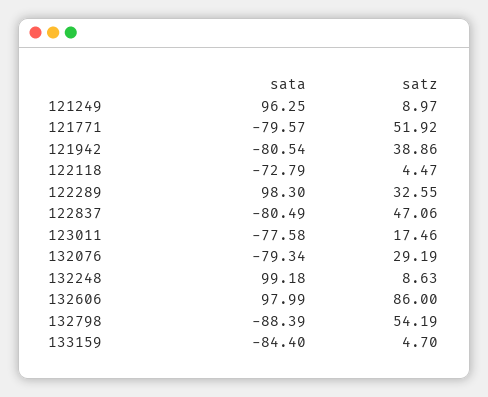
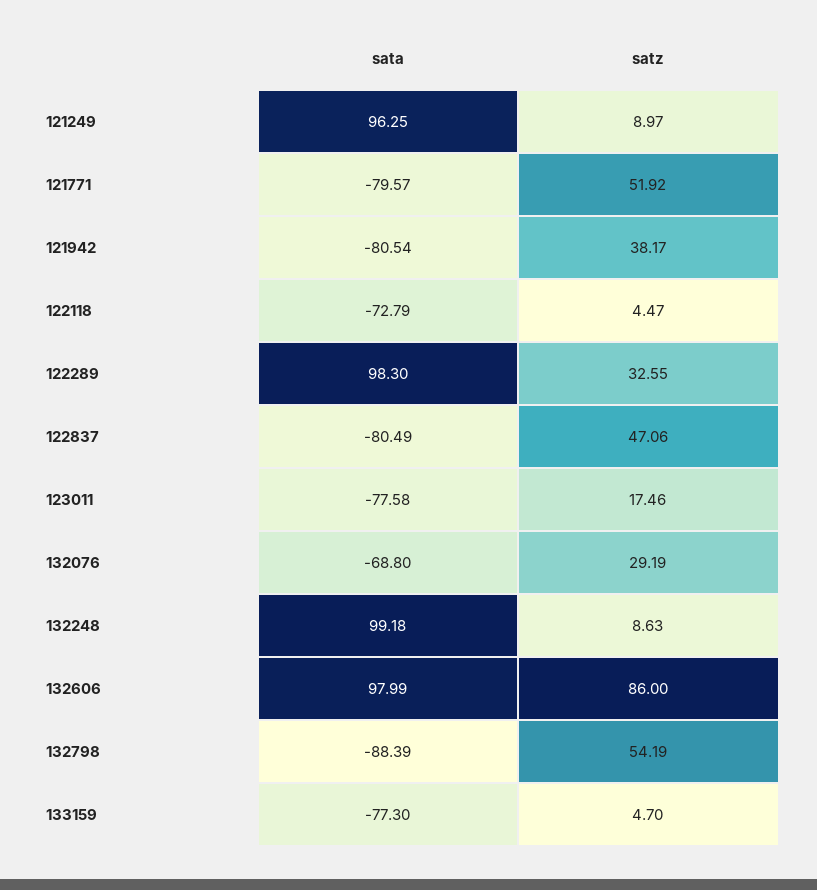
satz, 121942: 38.86 -> 38.17
sata, 132076: -79.34 -> -68.8
sata, 133159: -84.4 -> -77.3

